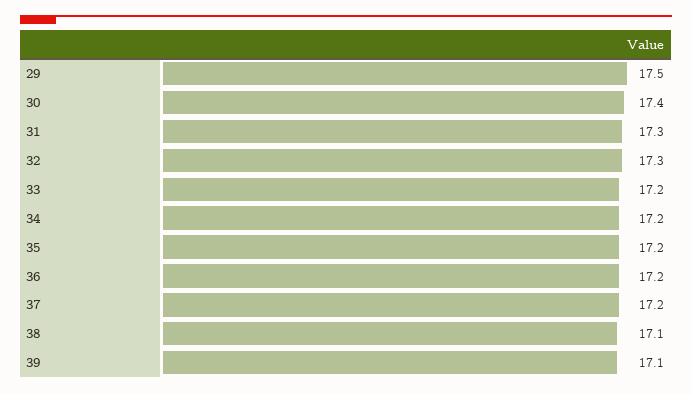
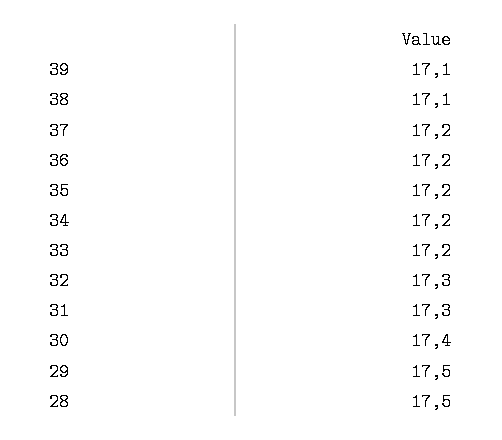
28: none -> 17.5

